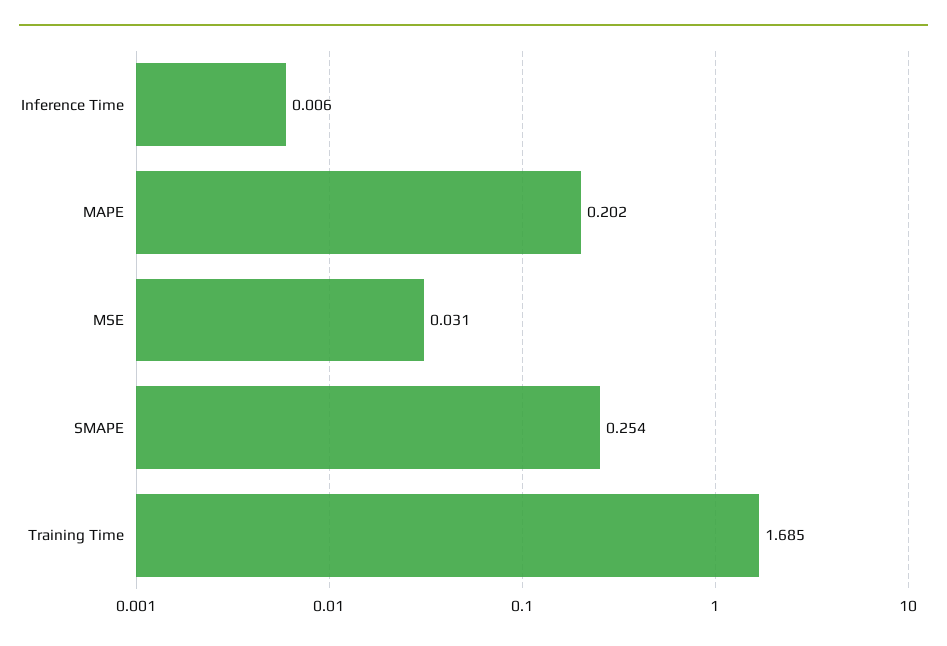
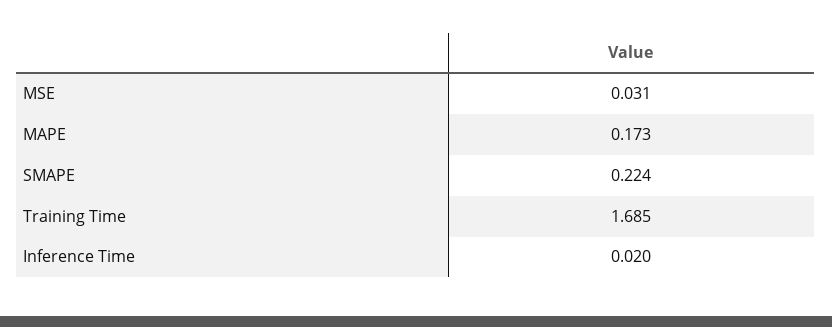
Inference Time: 0.006 -> 0.02
MAPE: 0.202 -> 0.173
SMAPE: 0.254 -> 0.224

